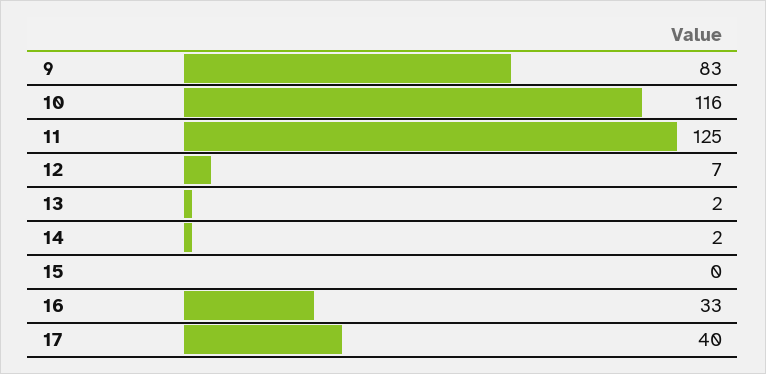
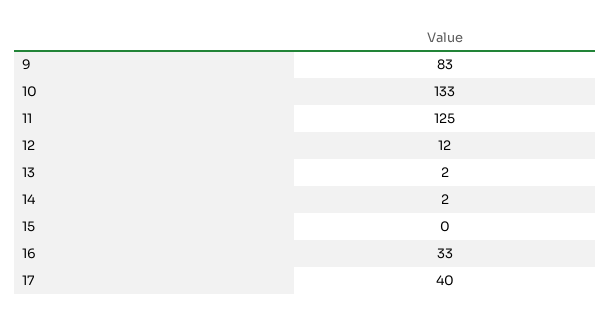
10: 116 -> 133
12: 7 -> 12

